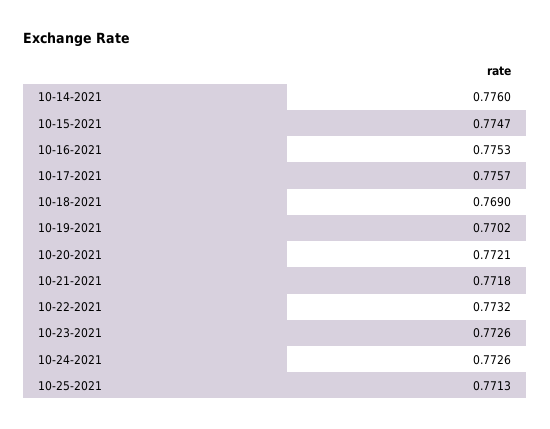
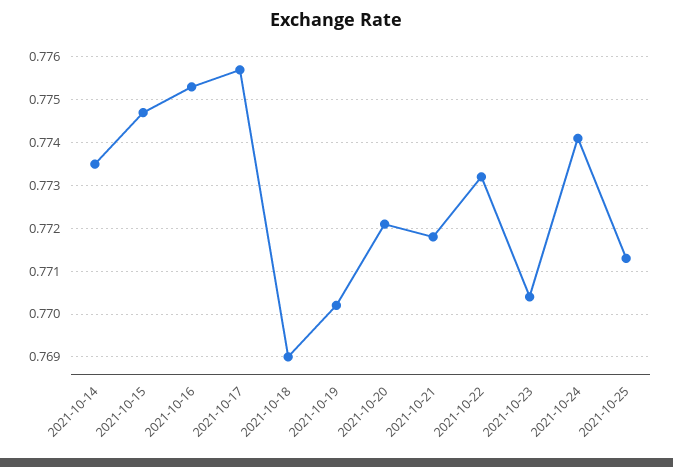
10-14-2021: 0.776 -> 0.7735
10-23-2021: 0.7726 -> 0.7705
10-24-2021: 0.7726 -> 0.774

